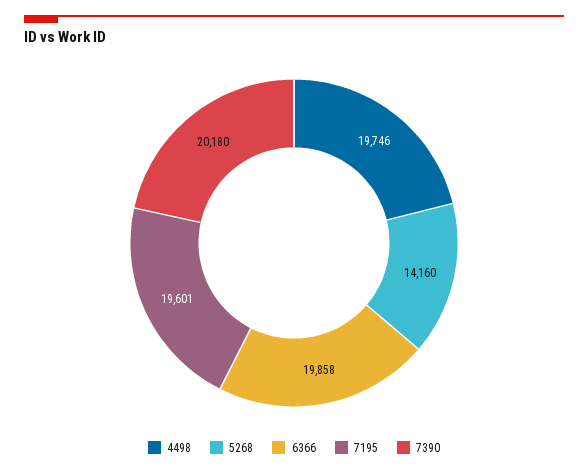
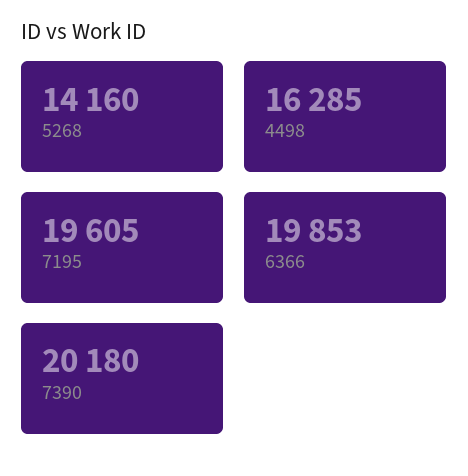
4498: 19746 -> 16285
6366: 19858 -> 19853
7195: 19601 -> 19605

